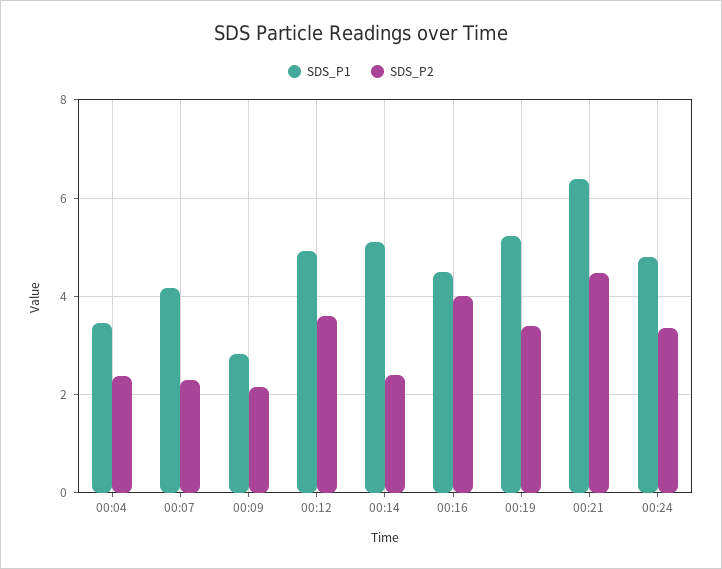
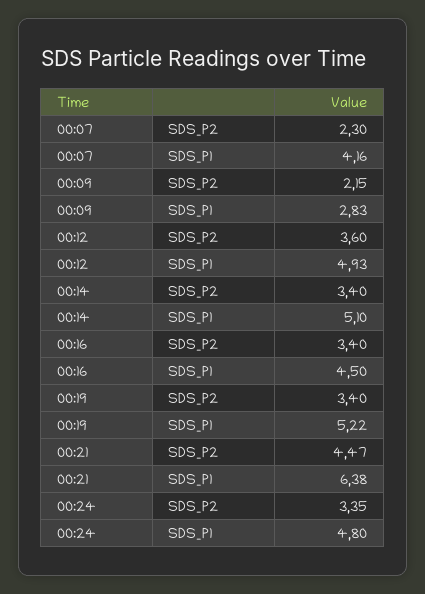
SDS_P1, 00:04: 3.4 -> none
SDS_P2, 00:04: 2.4 -> none
SDS_P2, 00:14: 2.4 -> 3.4
SDS_P2, 00:16: 4 -> 3.4

